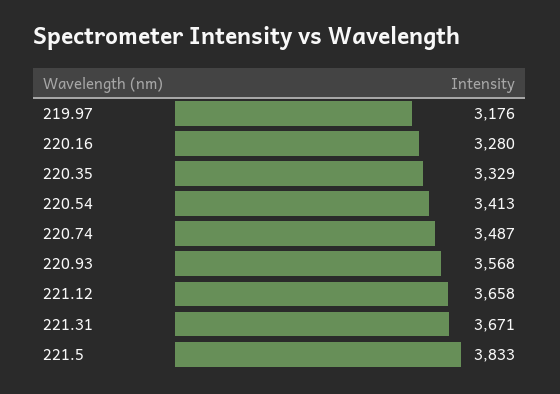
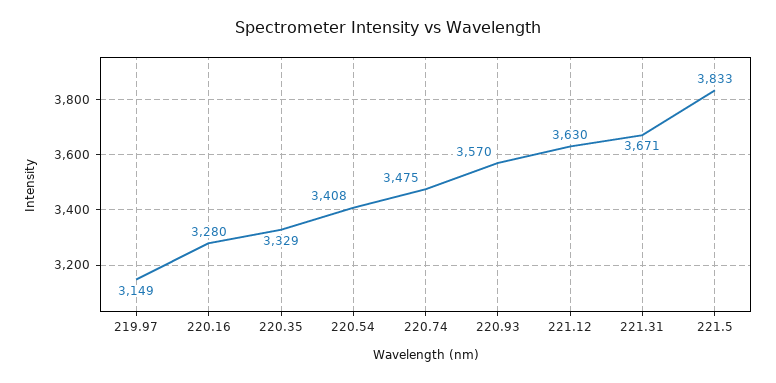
219.97: 3176 -> 3149
220.54: 3413 -> 3408
220.74: 3487 -> 3475
220.93: 3568 -> 3570
221.12: 3658 -> 3630

